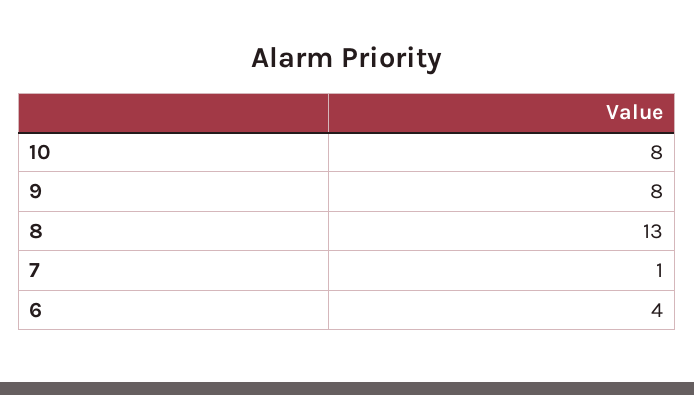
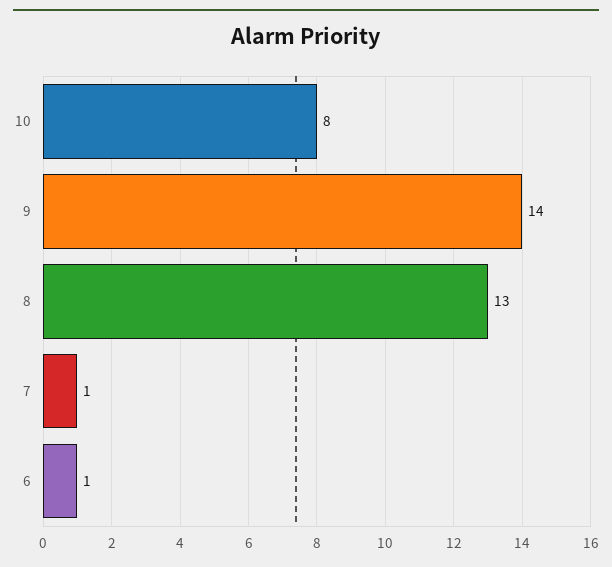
9: 8 -> 14
6: 4 -> 1

